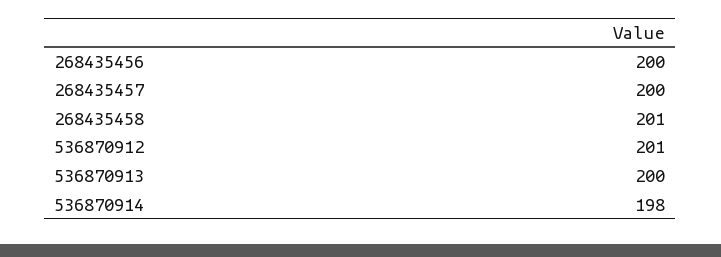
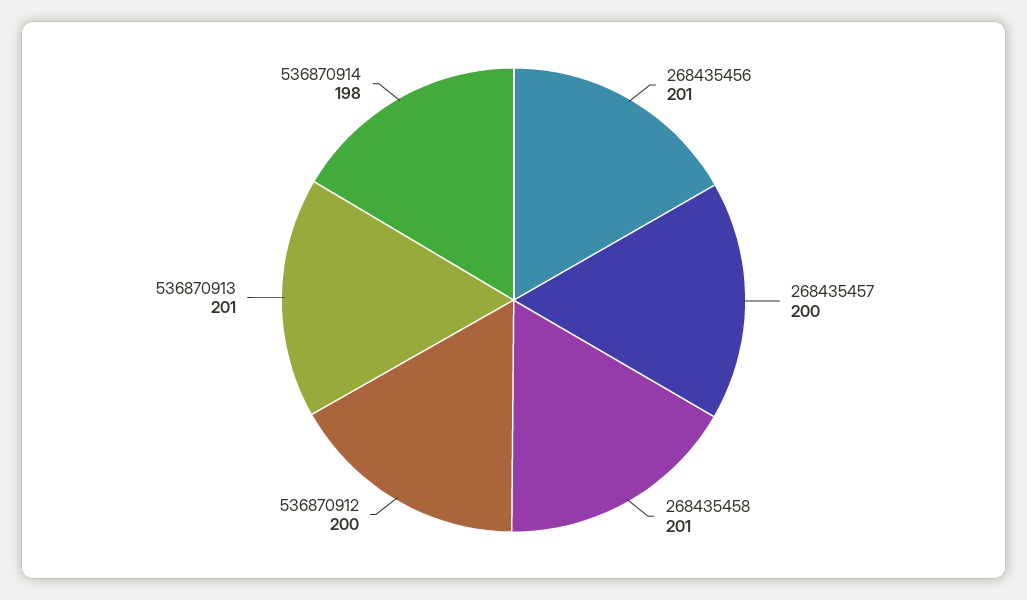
268435456: 200 -> 201
536870912: 201 -> 200
536870913: 200 -> 201

